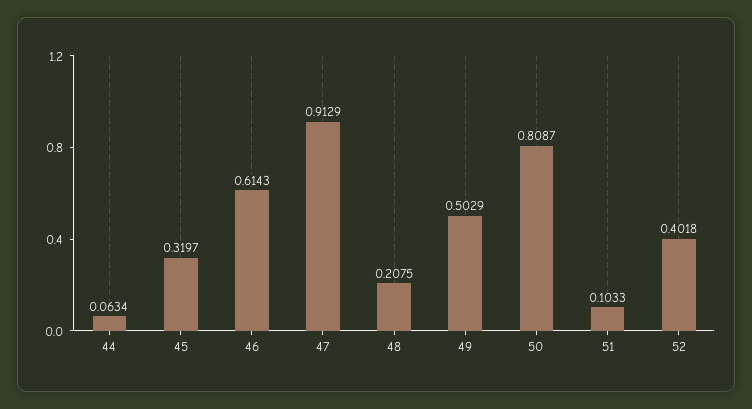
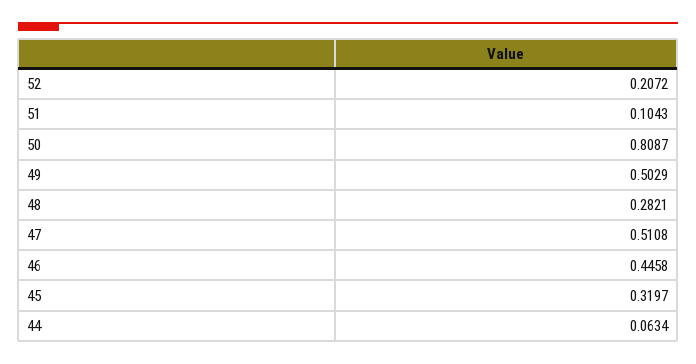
46: 0.6143 -> 0.4458
47: 0.9129 -> 0.5108
48: 0.2075 -> 0.2821
51: 0.1033 -> 0.1043
52: 0.4018 -> 0.2072

